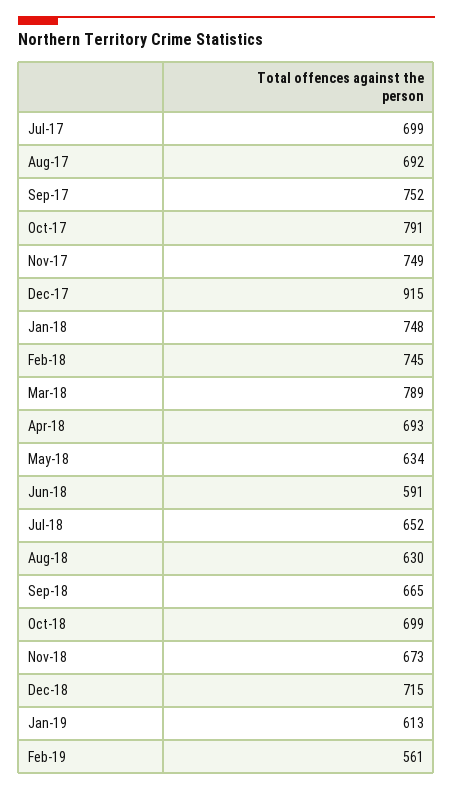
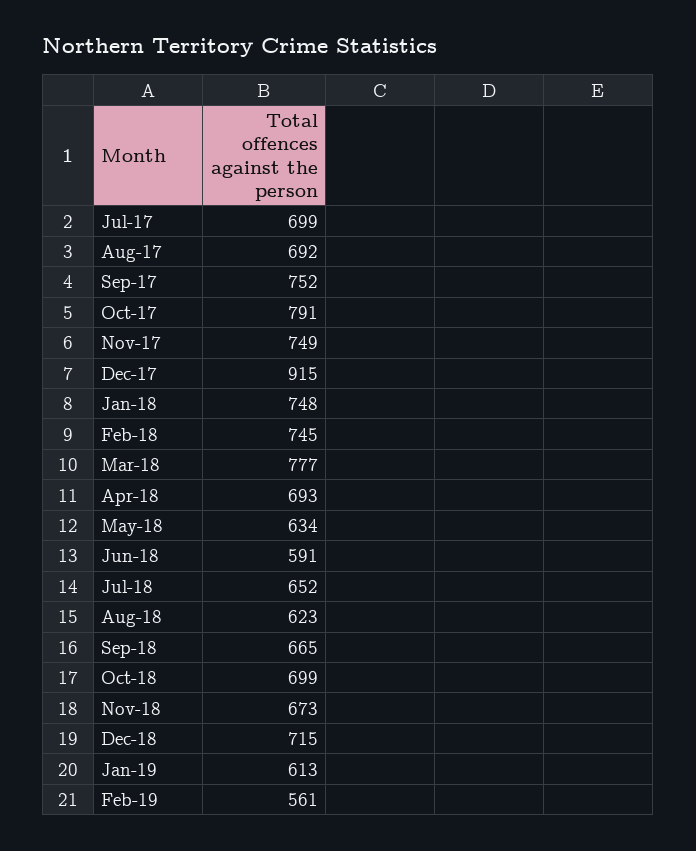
Mar-18: 789 -> 777
Aug-18: 630 -> 623

